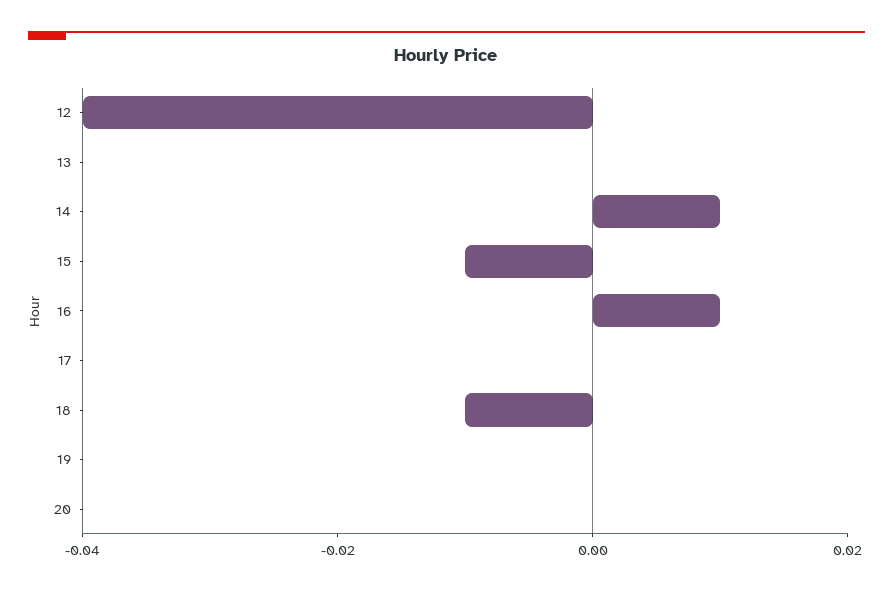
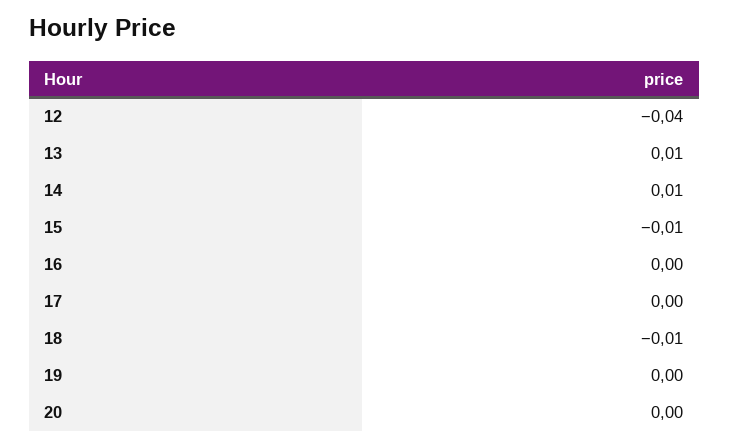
13: 0 -> 0.01
16: 0.01 -> 0

